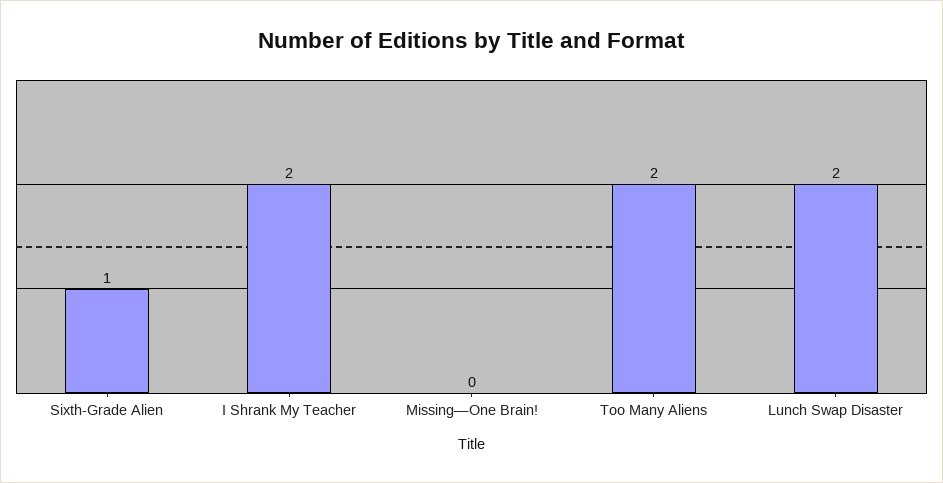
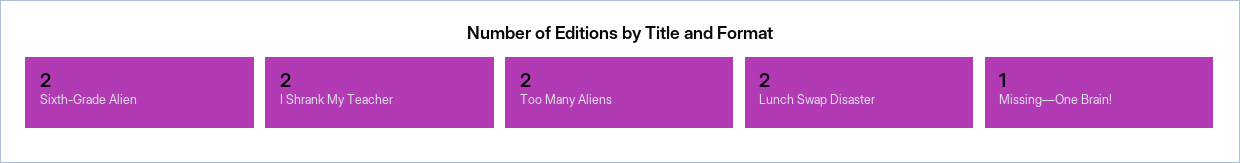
Sixth-Grade Alien: 1 -> 2
Missing—One Brain!: 0 -> 1

